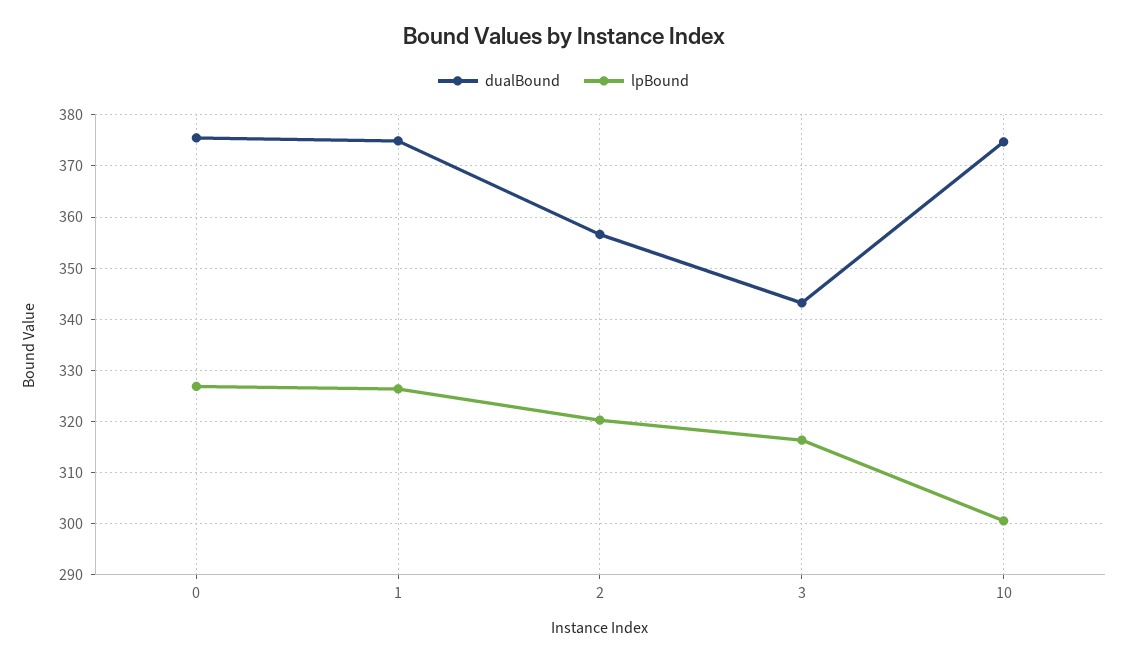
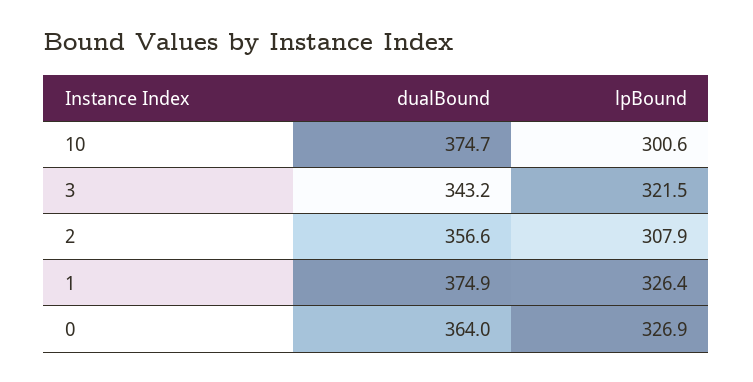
dualBound, 0: 376 -> 364
lpBound, 2: 320 -> 307.9
lpBound, 3: 316 -> 321.5

